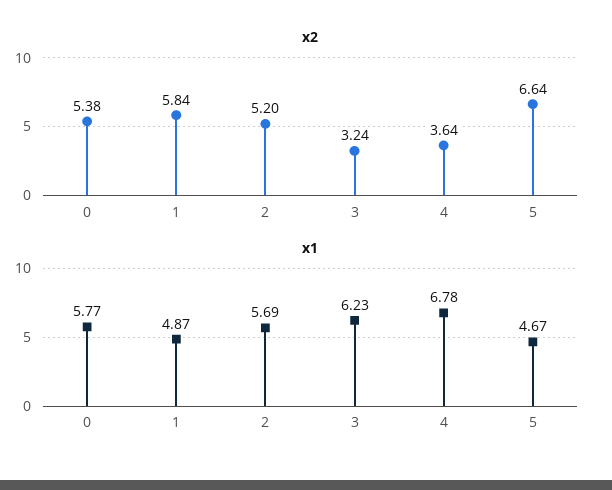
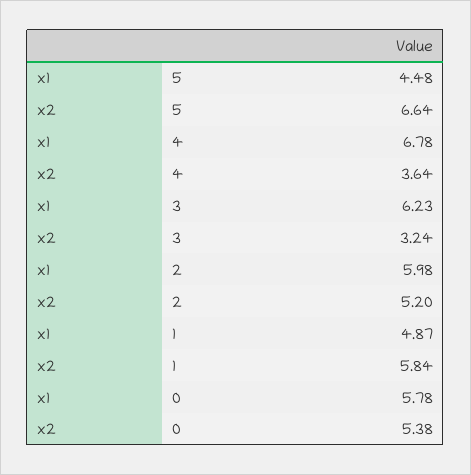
x1, 0: 5.77 -> 5.78
x1, 2: 5.69 -> 5.98
x1, 5: 4.67 -> 4.48

